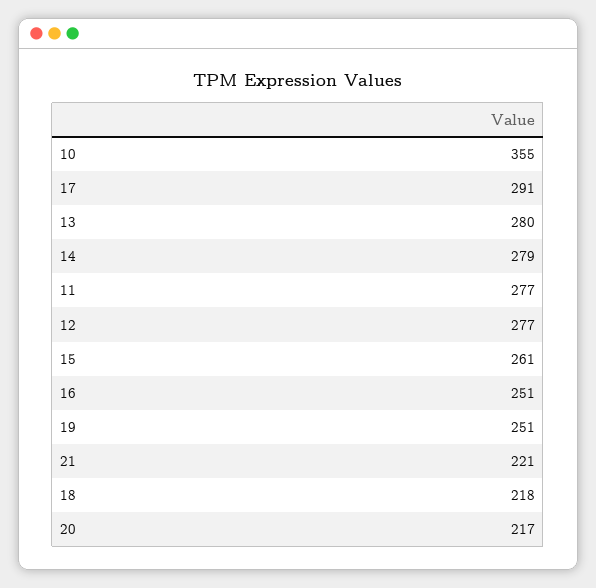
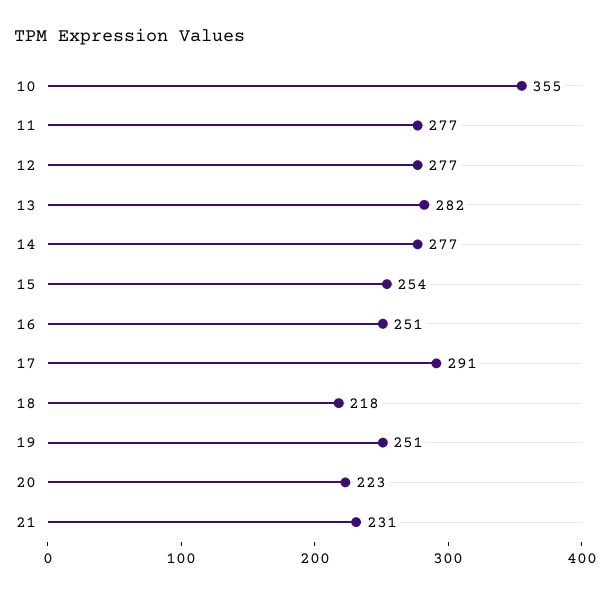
13: 280 -> 282
14: 279 -> 277
15: 261 -> 254
21: 221 -> 231
20: 217 -> 223

